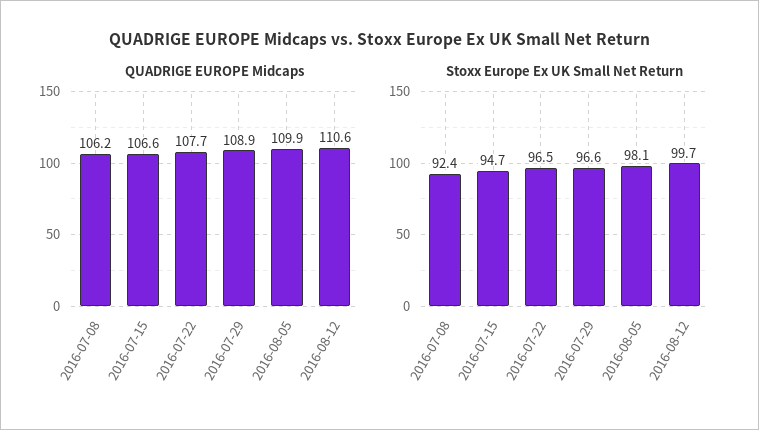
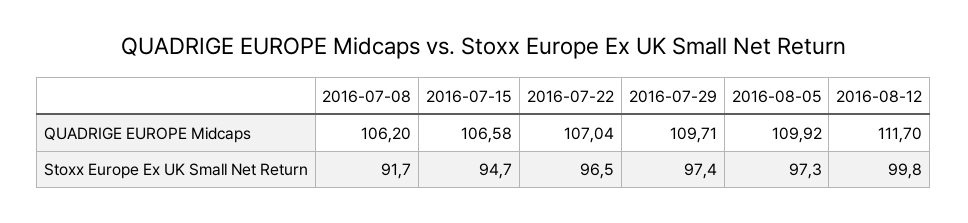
QUADRIGE EUROPE Midcaps, 2016-07-22: 107.7 -> 107.04
QUADRIGE EUROPE Midcaps, 2016-07-29: 108.9 -> 109.71
QUADRIGE EUROPE Midcaps, 2016-08-12: 110.6 -> 111.7
Stoxx Europe Ex UK Small Net Return, 2016-07-08: 92.4 -> 91.7
Stoxx Europe Ex UK Small Net Return, 2016-07-29: 96.6 -> 97.4
Stoxx Europe Ex UK Small Net Return, 2016-08-05: 98.1 -> 97.3
Stoxx Europe Ex UK Small Net Return, 2016-08-12: 99.7 -> 99.8

